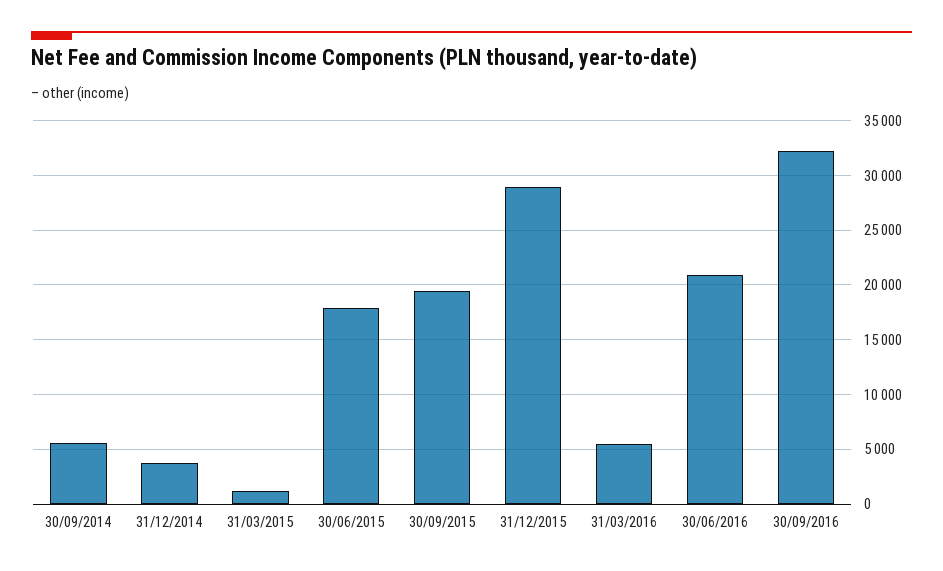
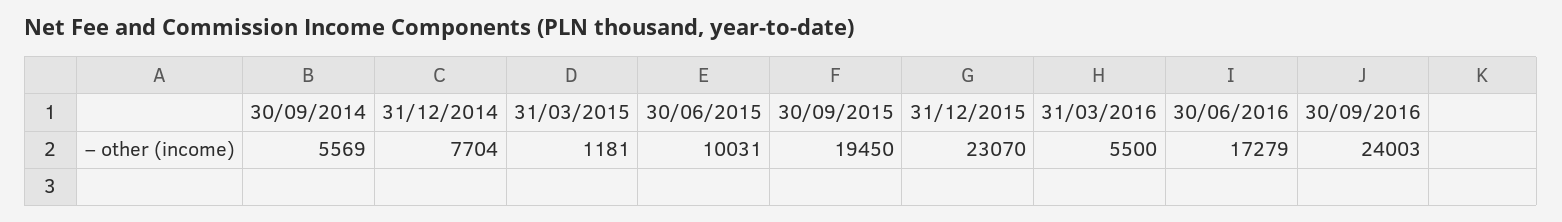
31/12/2014: 4000 -> 7704
30/06/2015: 18000 -> 10031
31/12/2015: 29000 -> 23070
30/06/2016: 21000 -> 17279
30/09/2016: 32000 -> 24003

